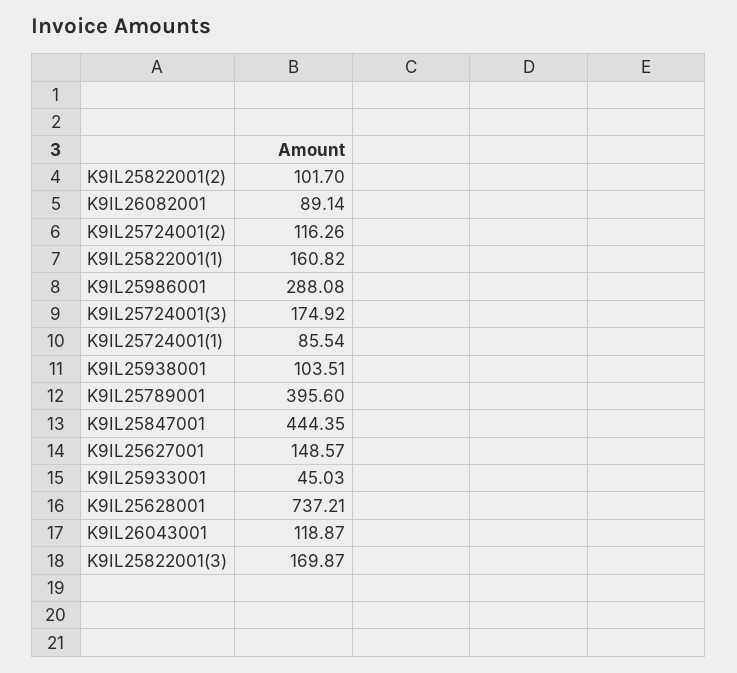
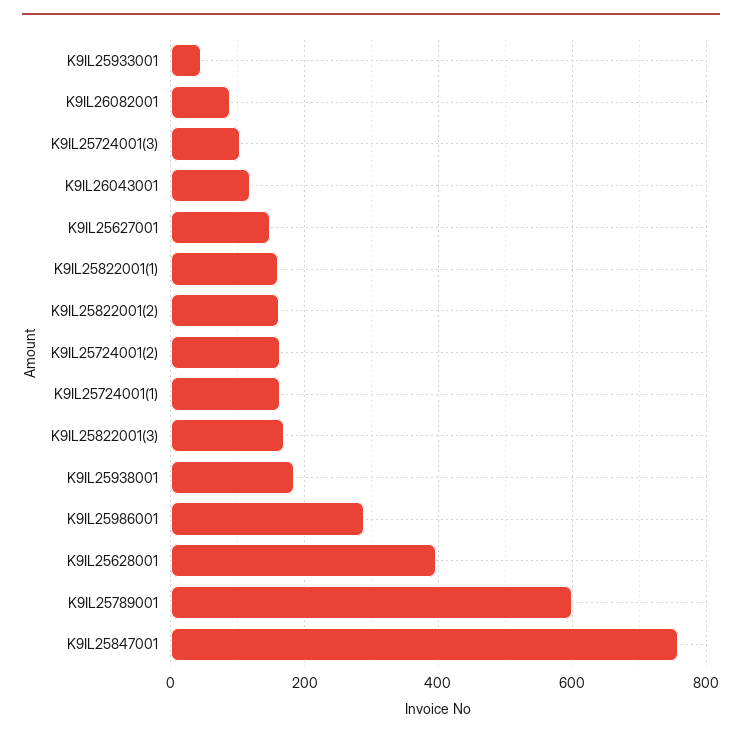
K9IL25822001(2): 101.7 -> 160
K9IL25724001(2): 116.26 -> 160
K9IL25724001(3): 174.92 -> 100
K9IL25724001(1): 85.54 -> 160
K9IL25938001: 103.51 -> 180
K9IL25789001: 395.6 -> 600
K9IL25847001: 444.35 -> 760
K9IL25628001: 737.21 -> 400

